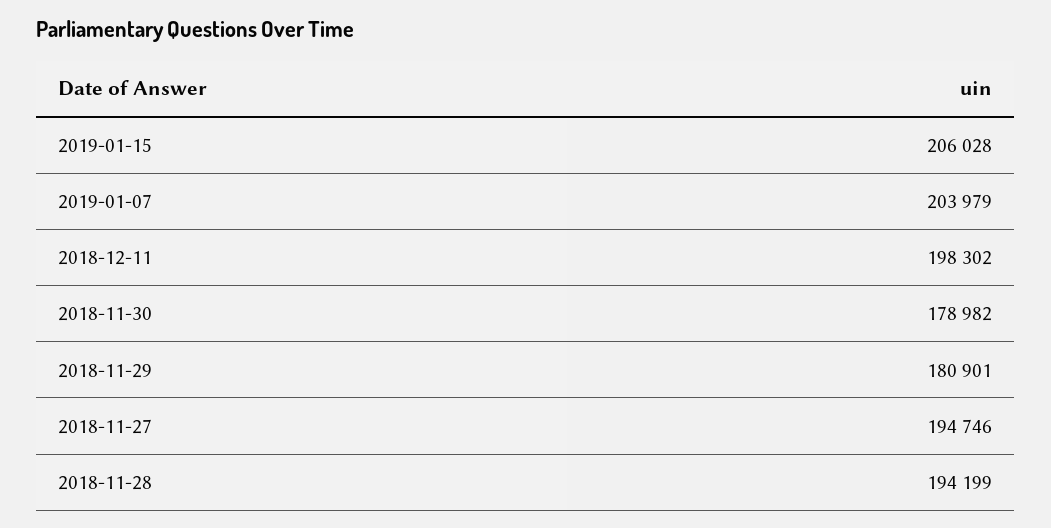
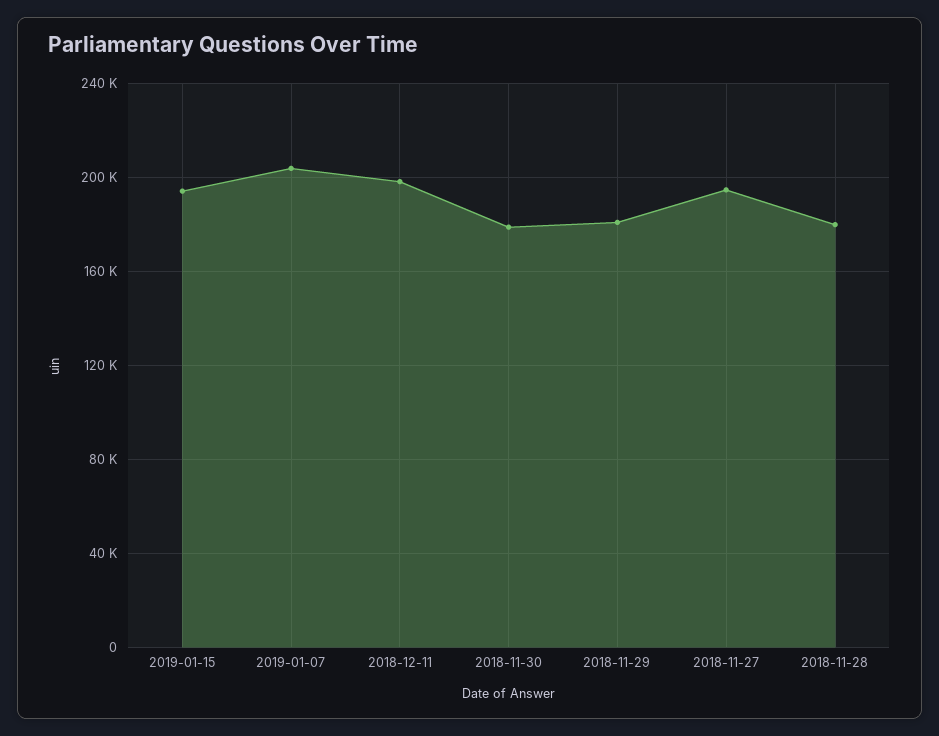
2019-01-15: 206028 -> 195000
2018-11-28: 194199 -> 180000

